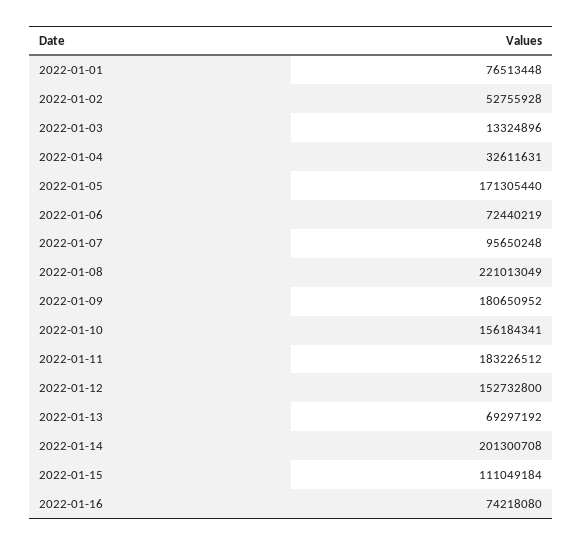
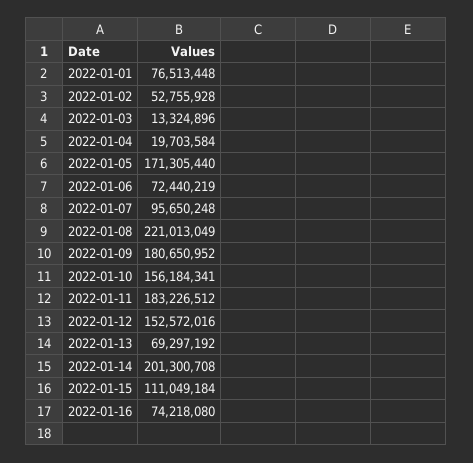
2022-01-04: 32611631 -> 19703584
2022-01-12: 152732800 -> 152572016

